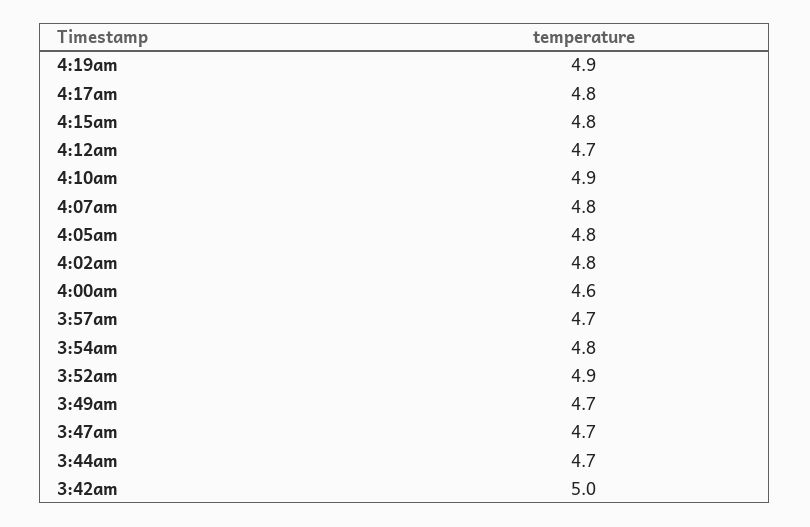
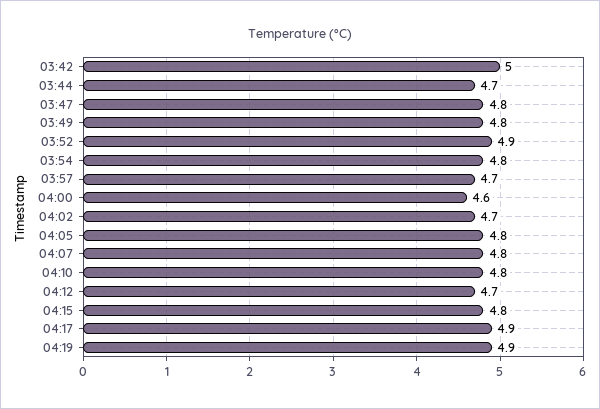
4:17am: 4.8 -> 4.9
4:10am: 4.9 -> 4.8
4:02am: 4.8 -> 4.7
3:49am: 4.7 -> 4.8
3:47am: 4.7 -> 4.8

